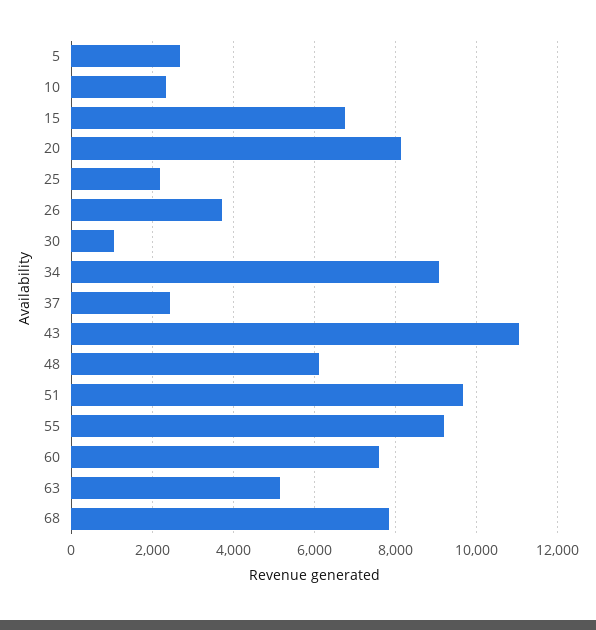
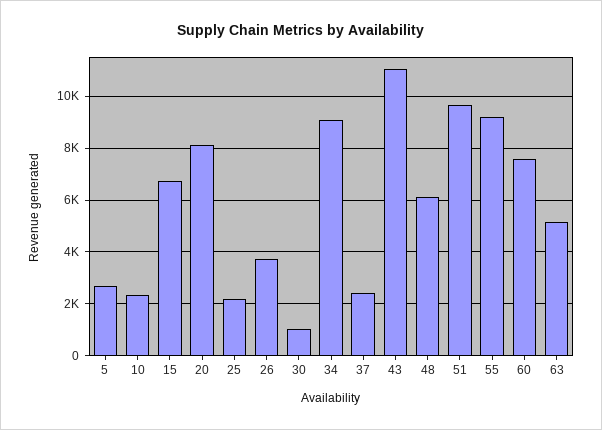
68: 7800 -> none

